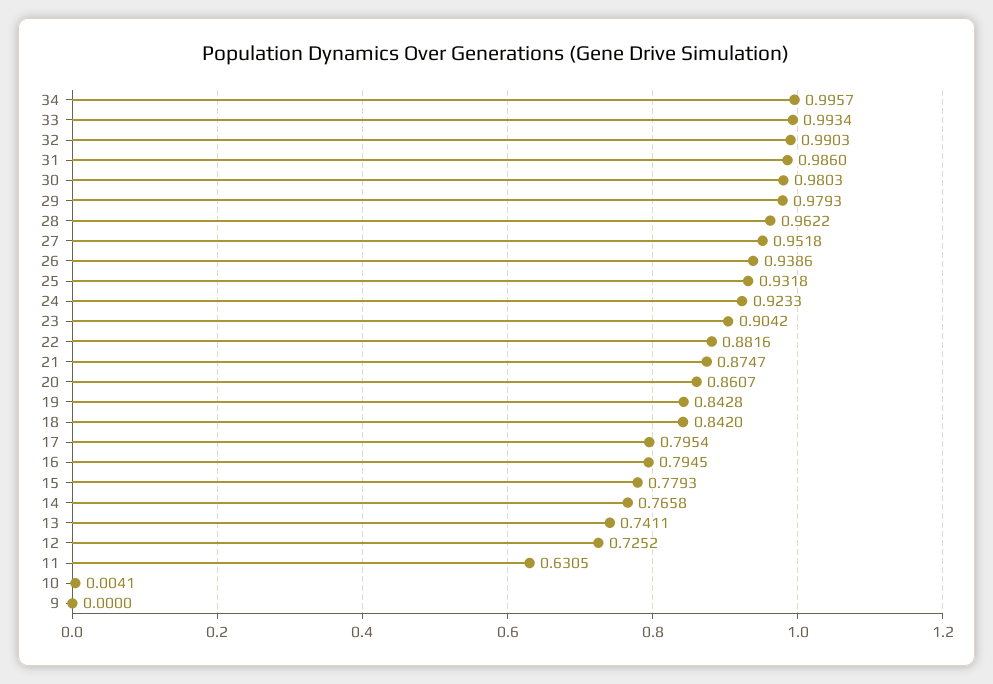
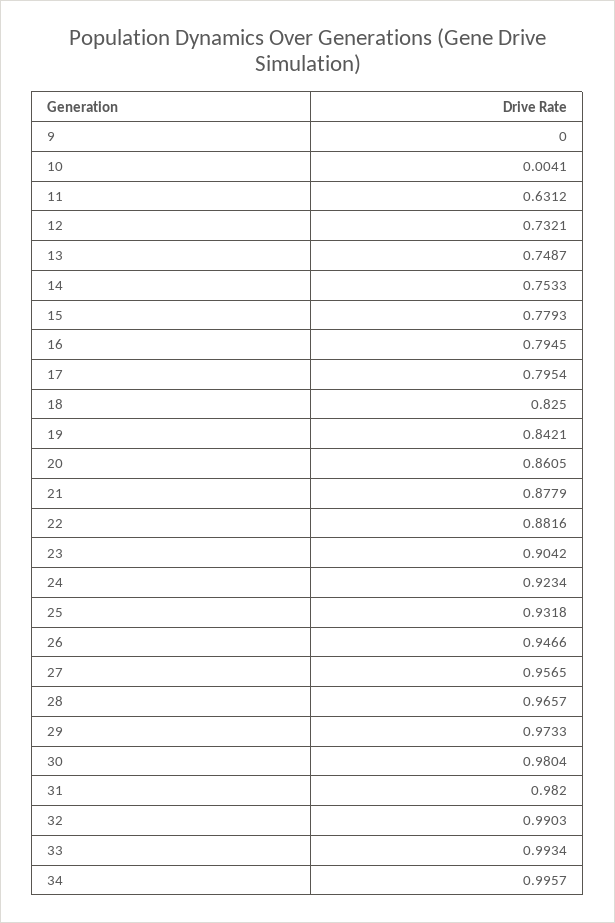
31: 0.986 -> 0.982
30: 0.9803 -> 0.9804
29: 0.9793 -> 0.9733
28: 0.9622 -> 0.9657
27: 0.9518 -> 0.9565
26: 0.9386 -> 0.9466
24: 0.9233 -> 0.9234
21: 0.8747 -> 0.8779
20: 0.8607 -> 0.8605
19: 0.8428 -> 0.8421
18: 0.842 -> 0.825
14: 0.7658 -> 0.7533
13: 0.7411 -> 0.7487
12: 0.7252 -> 0.7321
11: 0.6305 -> 0.6312

